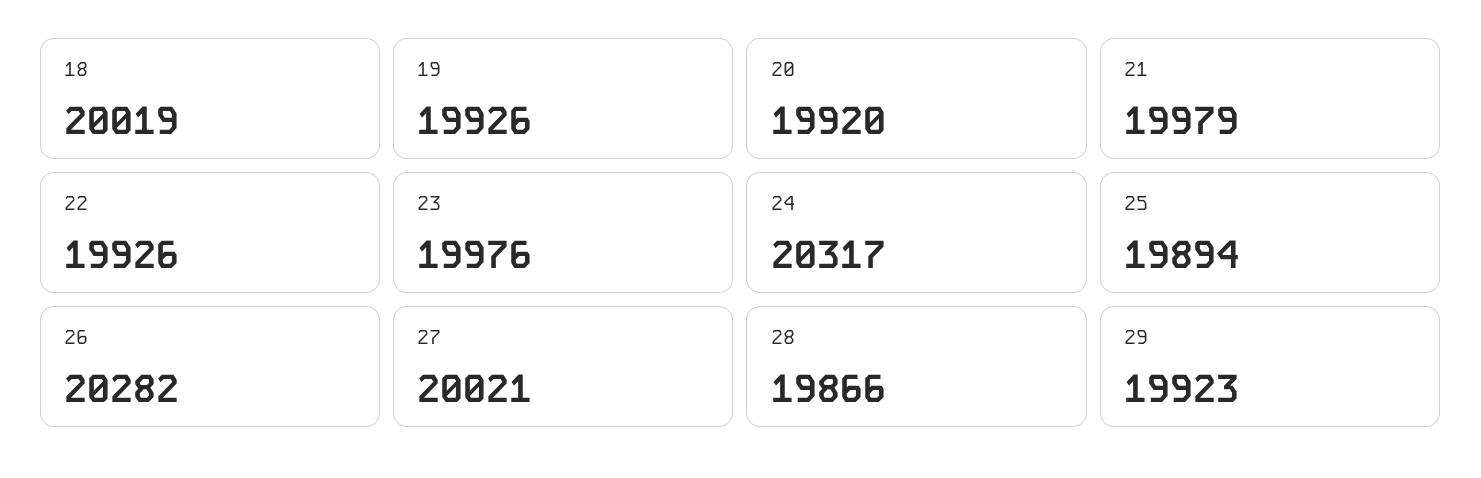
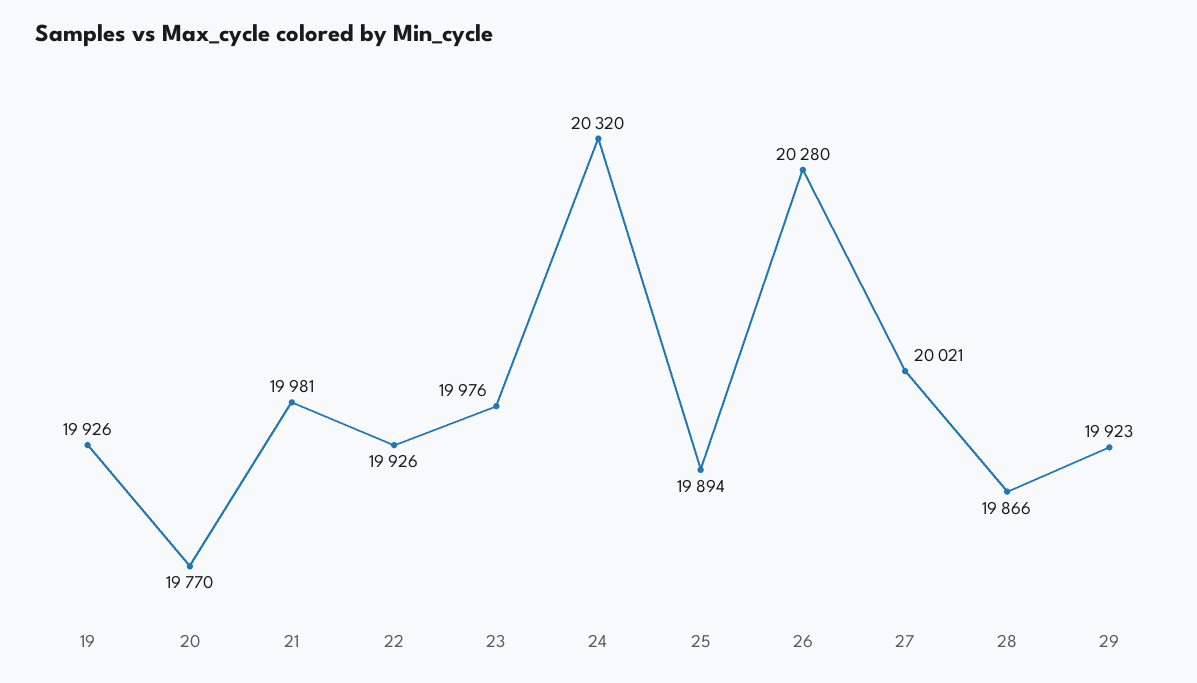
18: 20019 -> none
20: 19920 -> 19770
21: 19979 -> 19981
24: 20317 -> 20320
26: 20282 -> 20280

